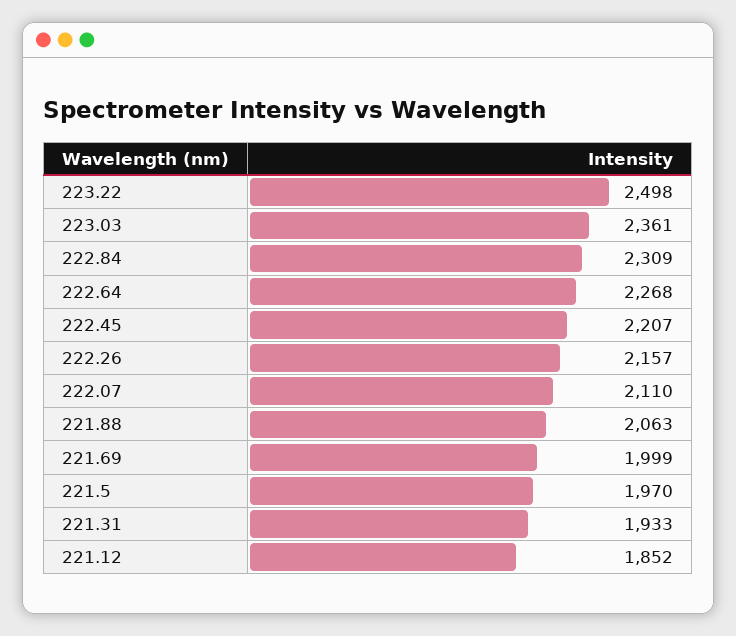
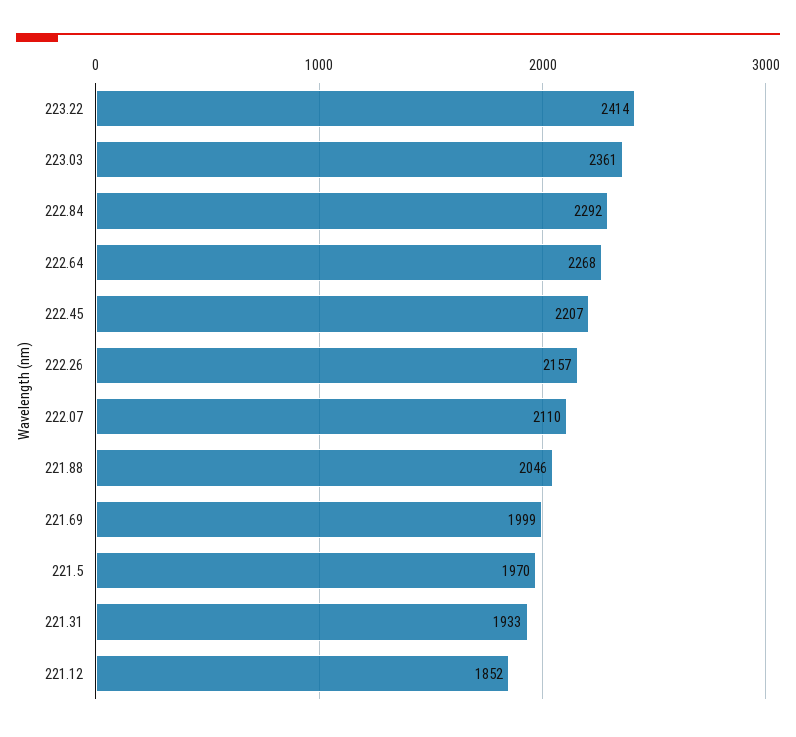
223.22: 2498 -> 2414
222.84: 2309 -> 2292
221.88: 2063 -> 2046

